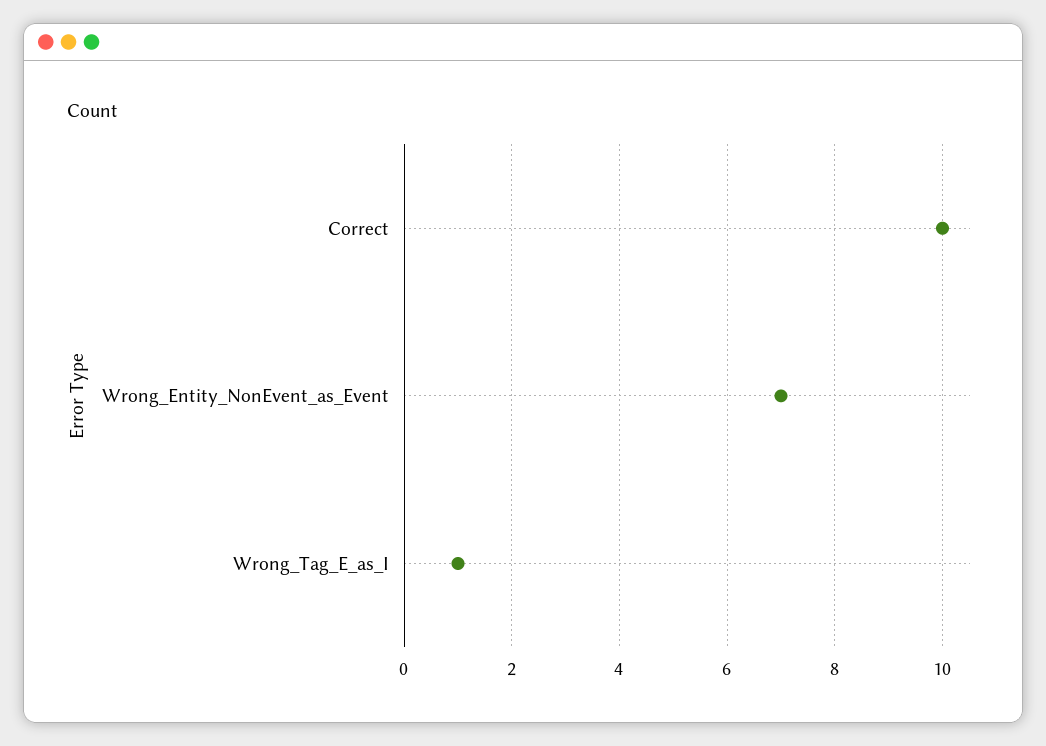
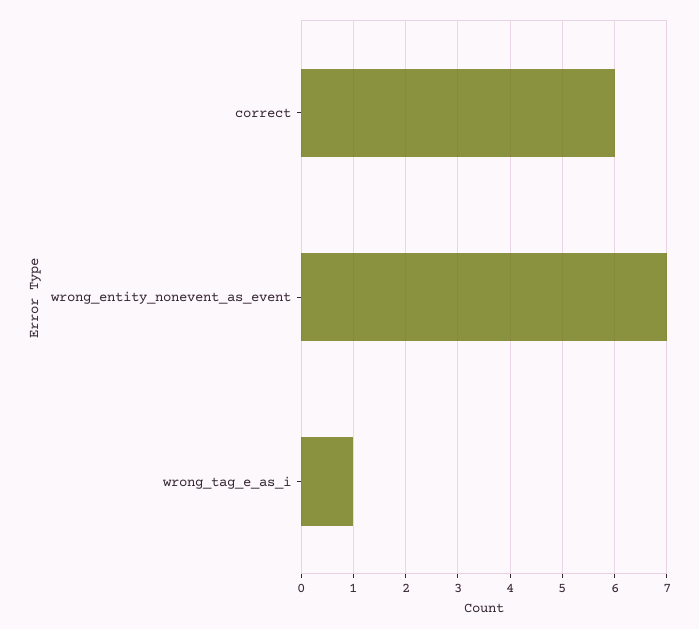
Correct: 10 -> 6

